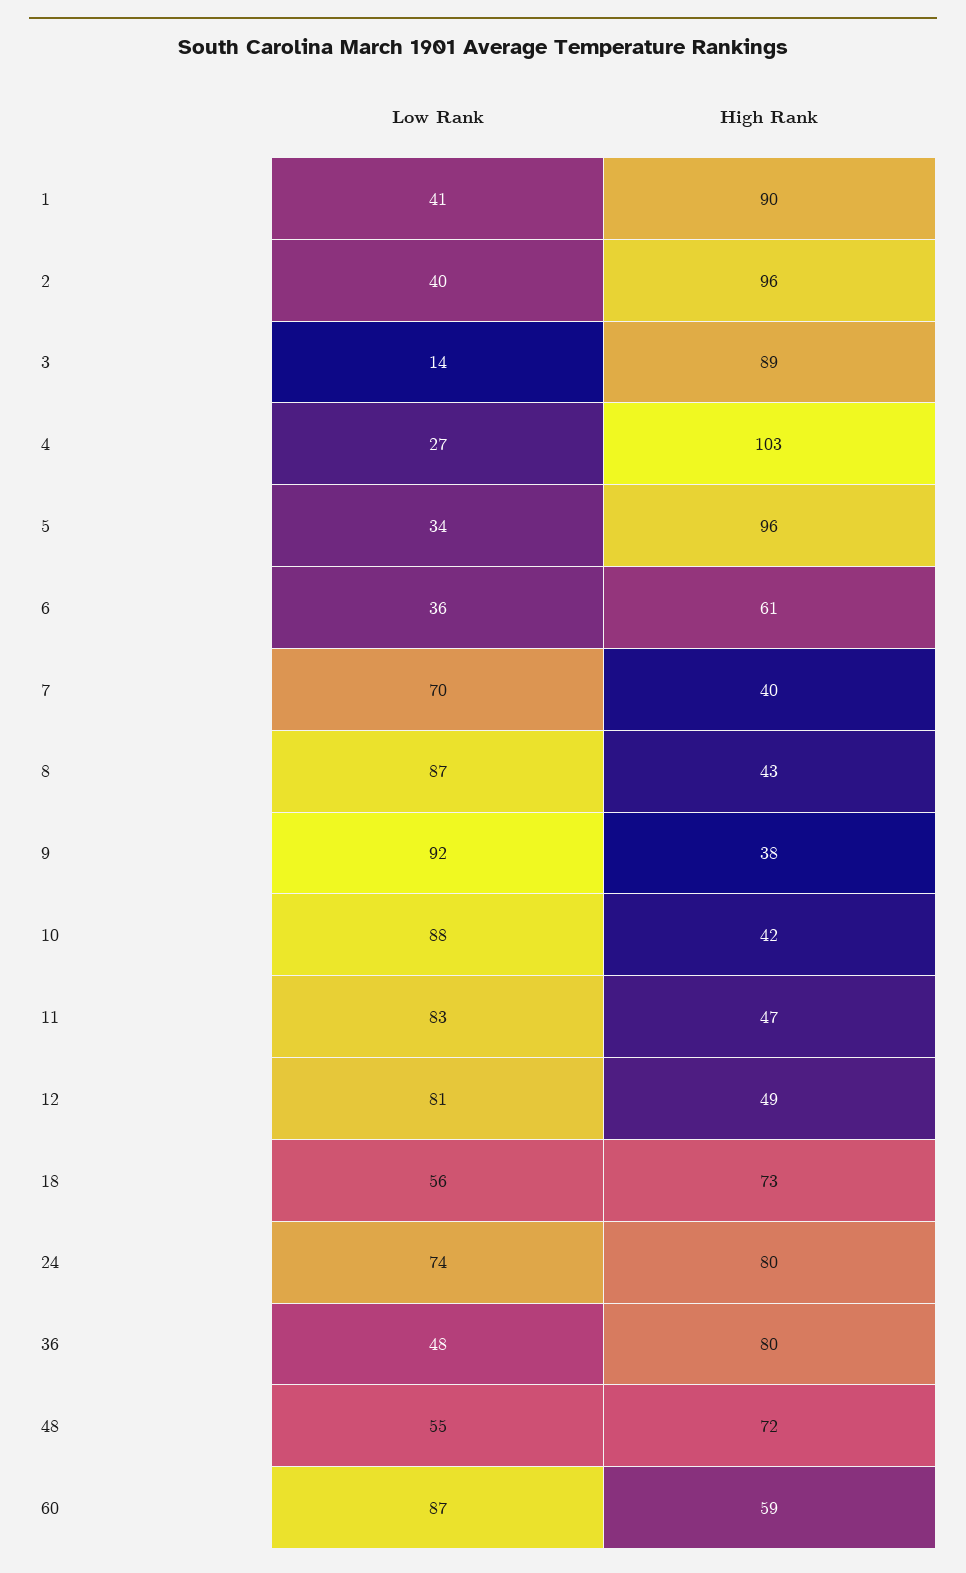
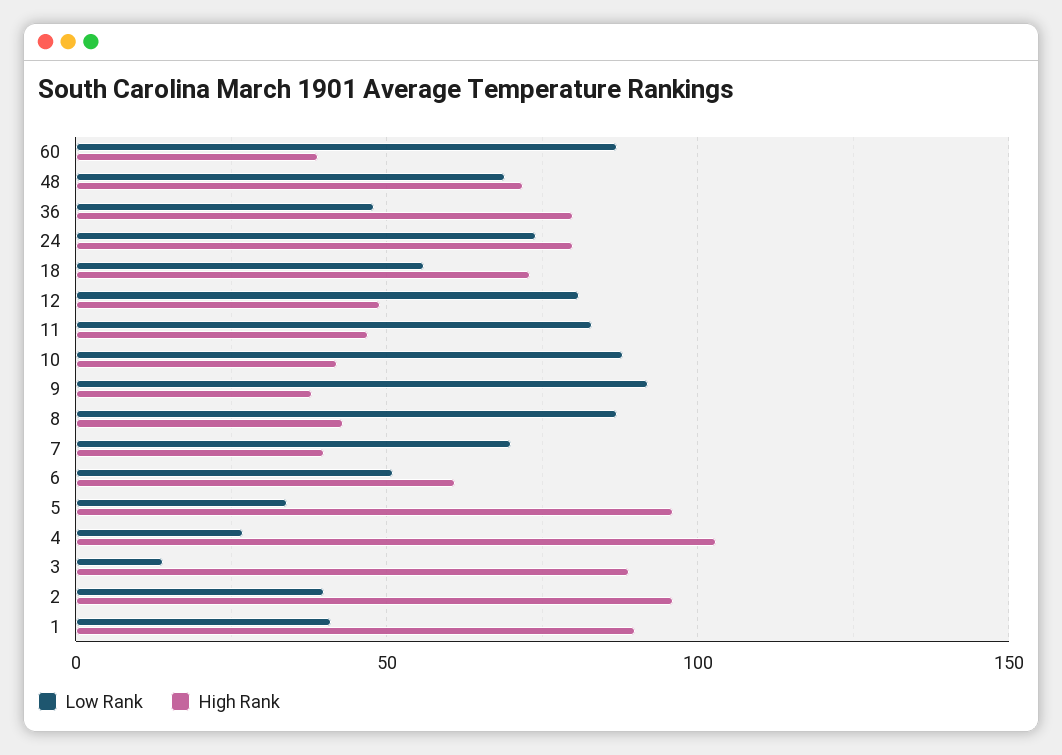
Low Rank, 6: 36 -> 50
Low Rank, 48: 55 -> 70
High Rank, 60: 59 -> 40

